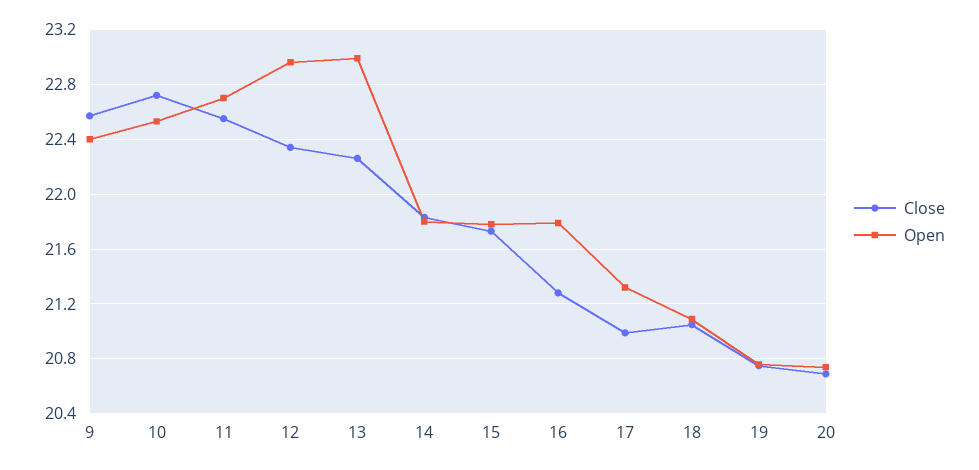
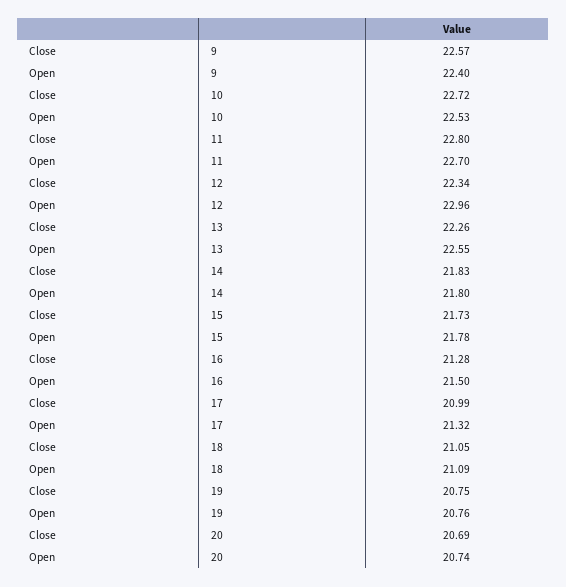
Close, 11: 22.55 -> 22.8
Open, 13: 23 -> 22.55
Open, 16: 21.8 -> 21.5

